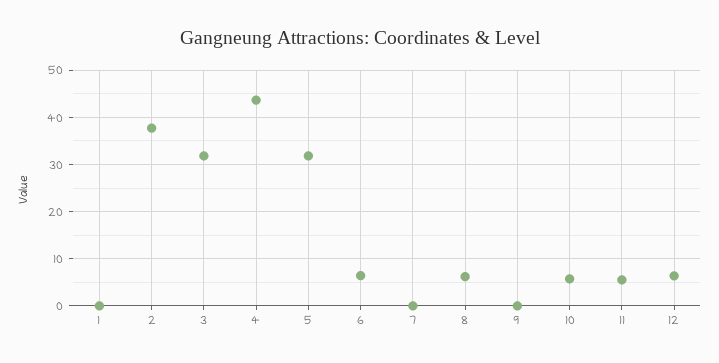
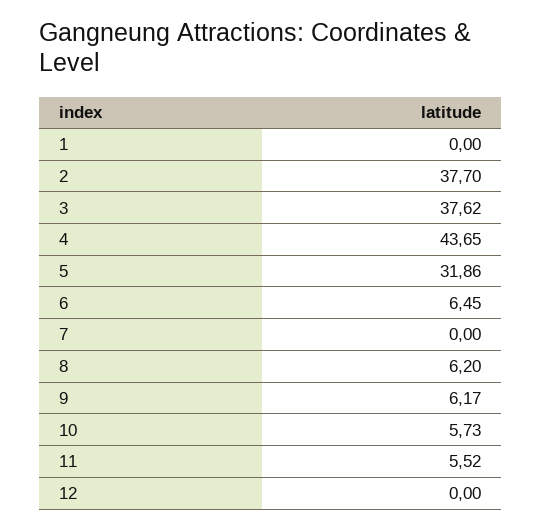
3: 32 -> 37.62
9: 0 -> 6.17
12: 6 -> 0

